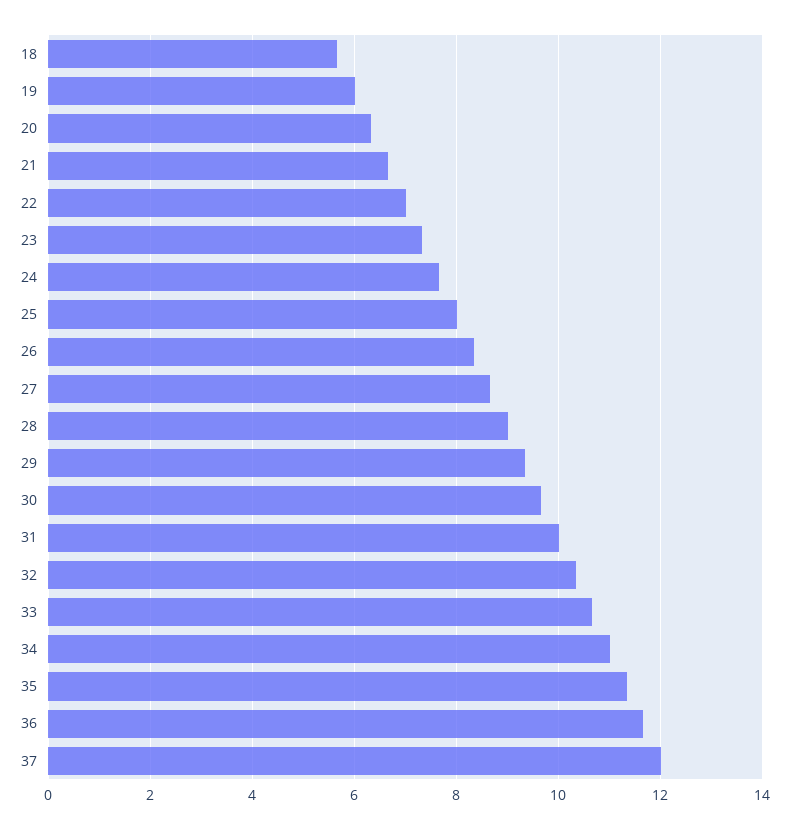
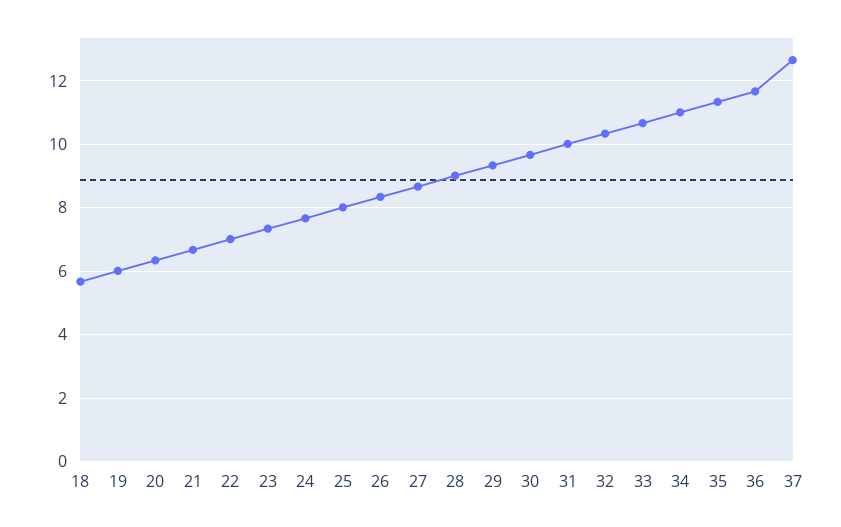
37: 12 -> 12.6

